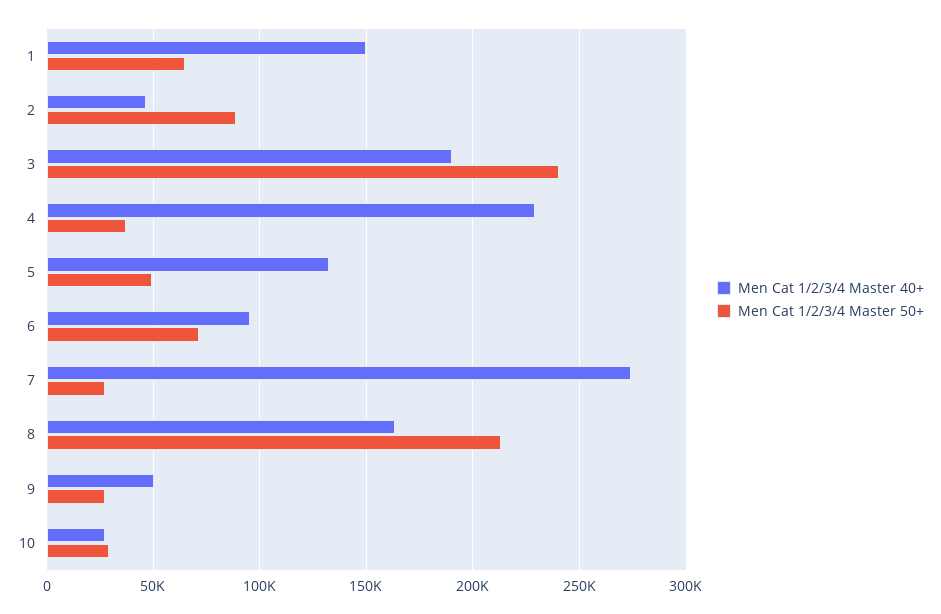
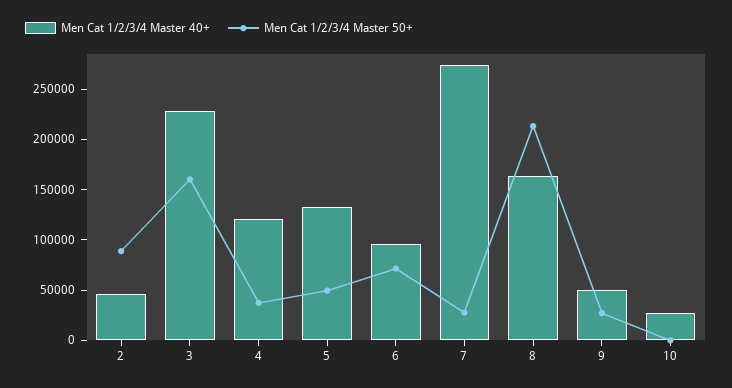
Men Cat 1/2/3/4 Master 40+, 1: 150000 -> none
Men Cat 1/2/3/4 Master 50+, 1: 65000 -> none
Men Cat 1/2/3/4 Master 40+, 3: 190000 -> 230000
Men Cat 1/2/3/4 Master 50+, 3: 240000 -> 160000
Men Cat 1/2/3/4 Master 40+, 4: 230000 -> 120000
Men Cat 1/2/3/4 Master 50+, 10: 30000 -> 0

